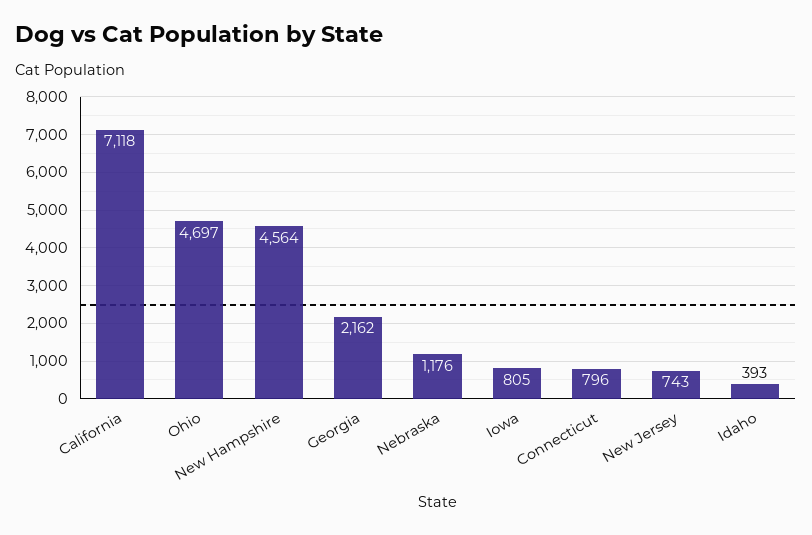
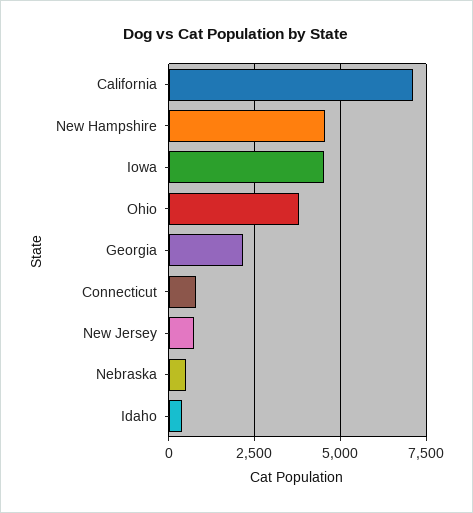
Ohio: 4697 -> 3750
Nebraska: 1176 -> 500
Iowa: 805 -> 4500

